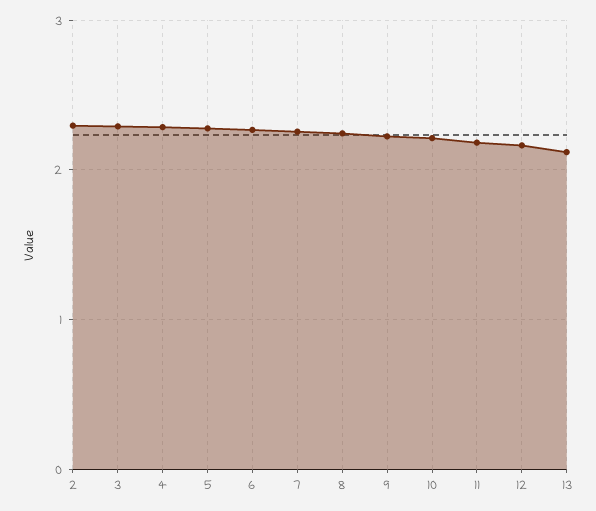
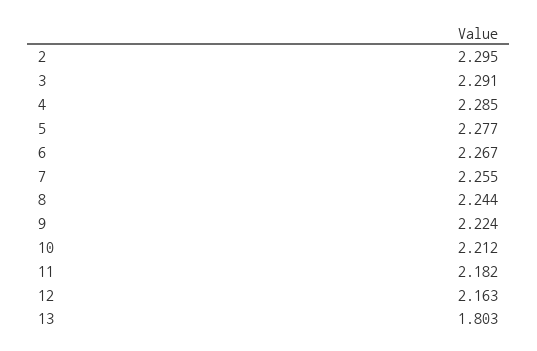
13: 2.1 -> 1.803

